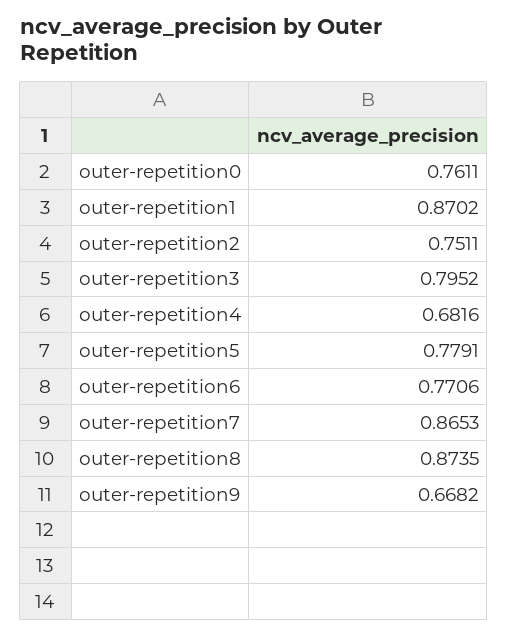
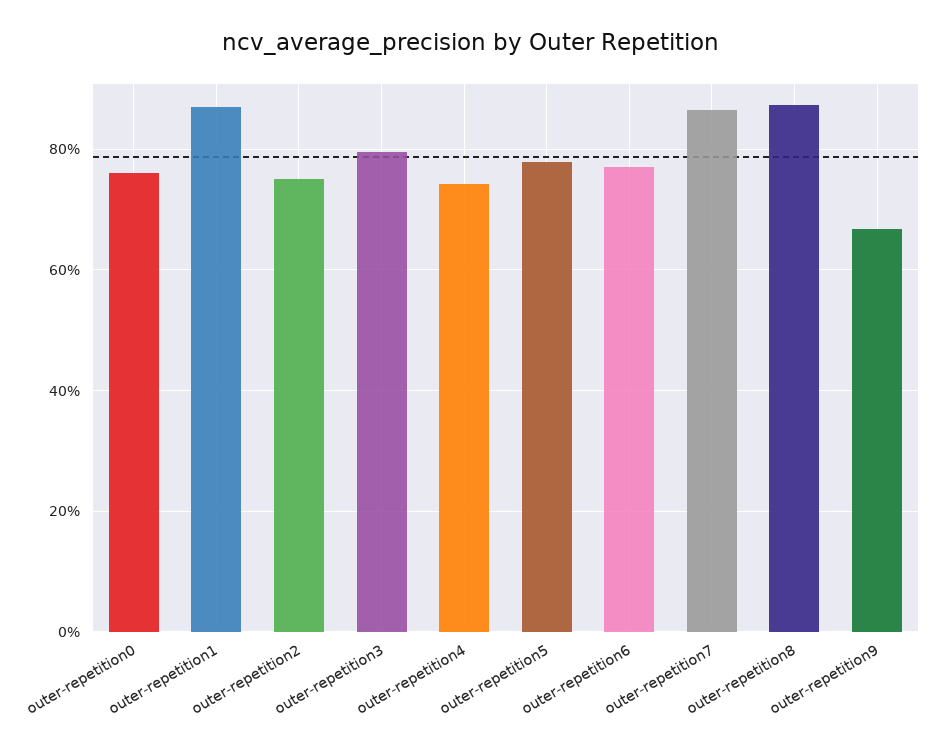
outer-repetition4: 0.6816 -> 0.74

